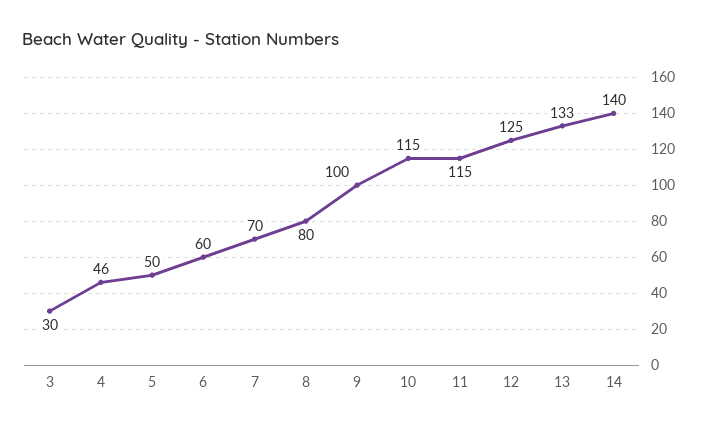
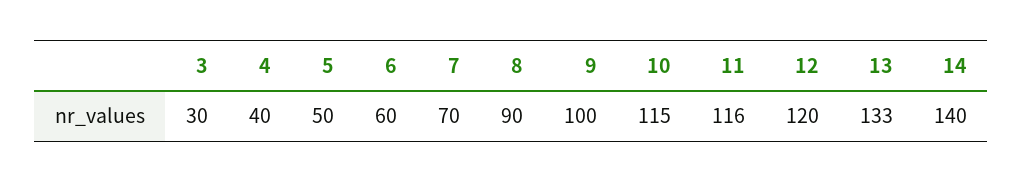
4: 46 -> 40
8: 80 -> 90
11: 115 -> 116
12: 125 -> 120

